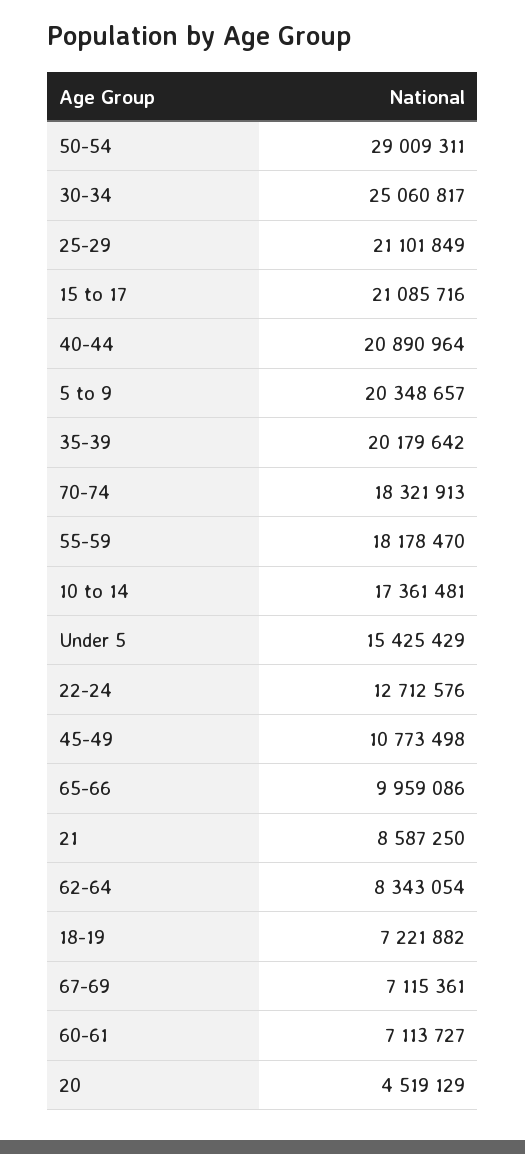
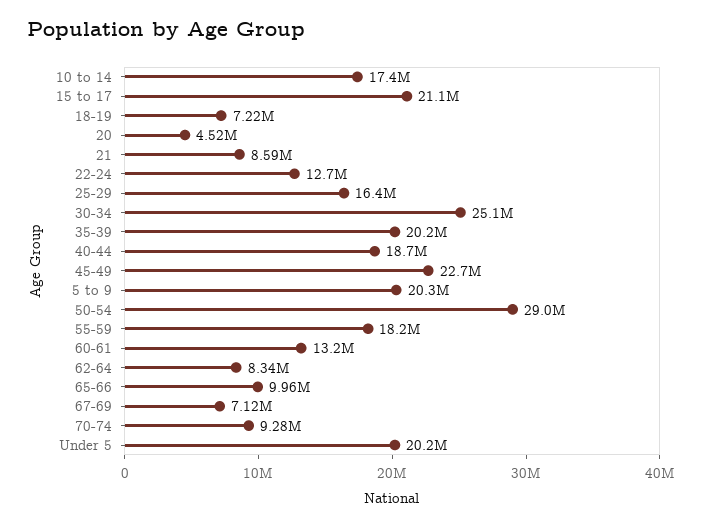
25-29: 21101849 -> 16400000
40-44: 20890964 -> 18700000
70-74: 18321913 -> 9280000
Under 5: 15425429 -> 20200000
45-49: 10773498 -> 22700000
60-61: 7113727 -> 13200000

